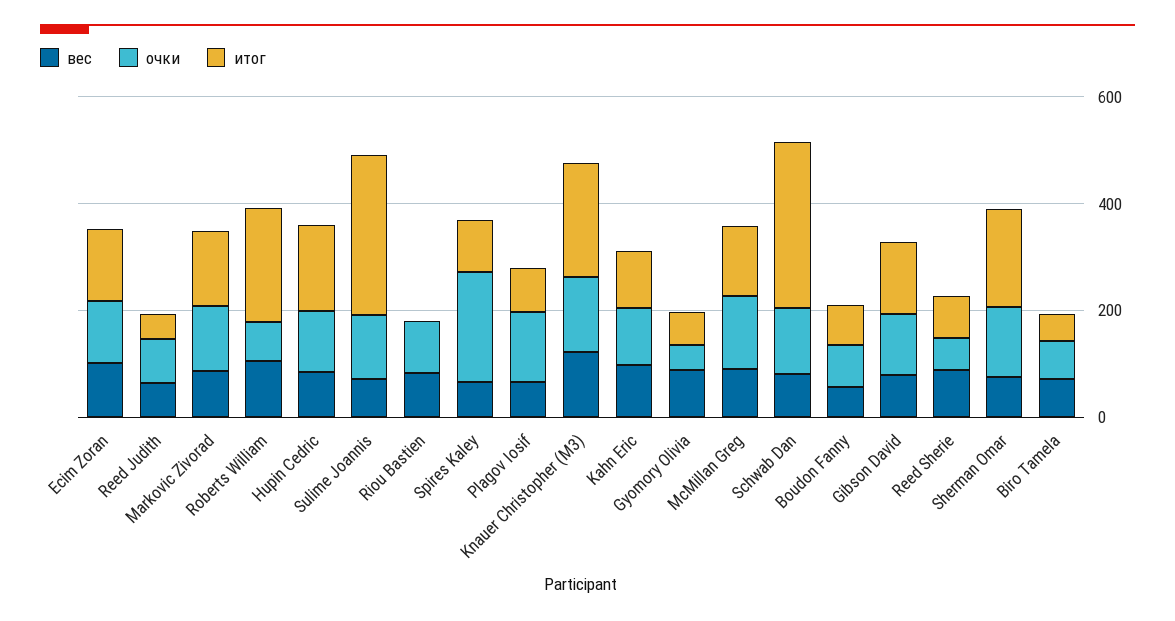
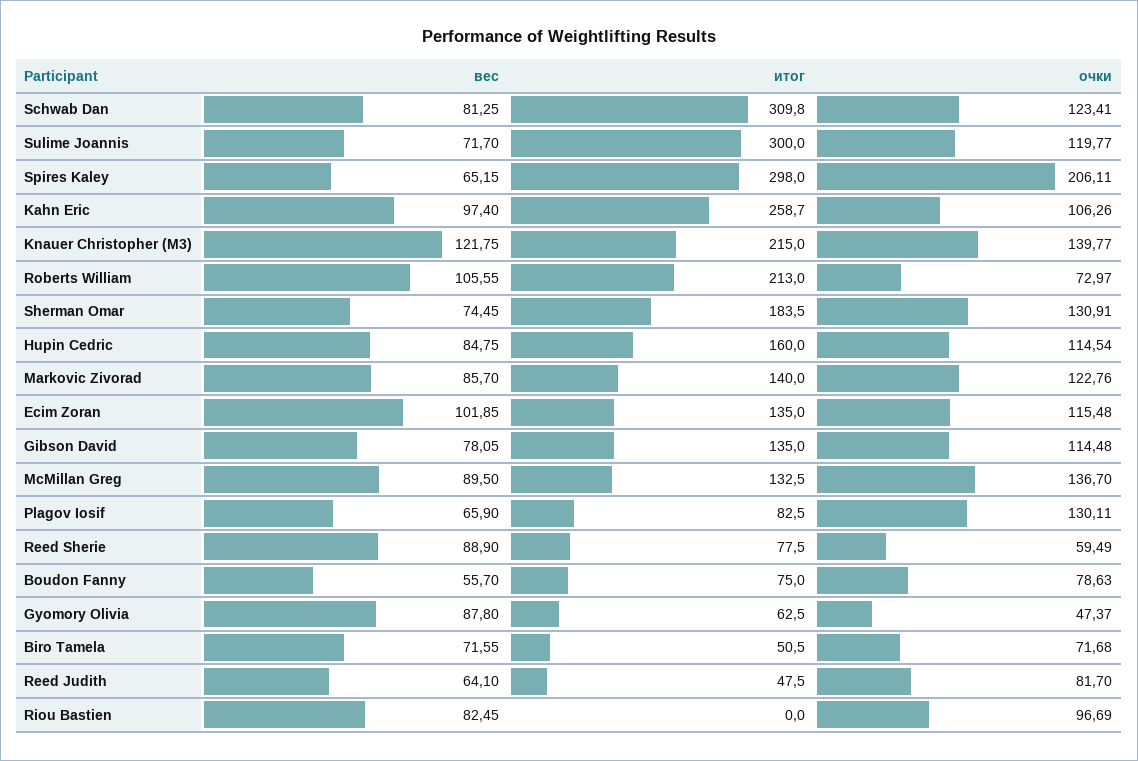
итог, Spires Kaley: 100 -> 298
итог, Kahn Eric: 100 -> 258.7

